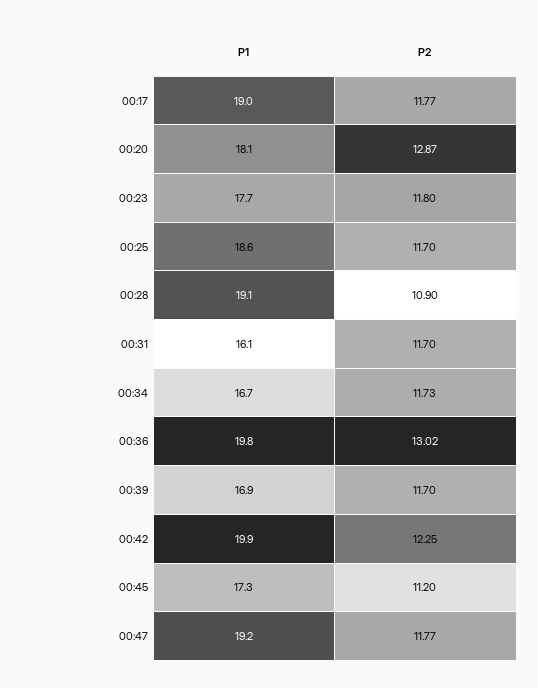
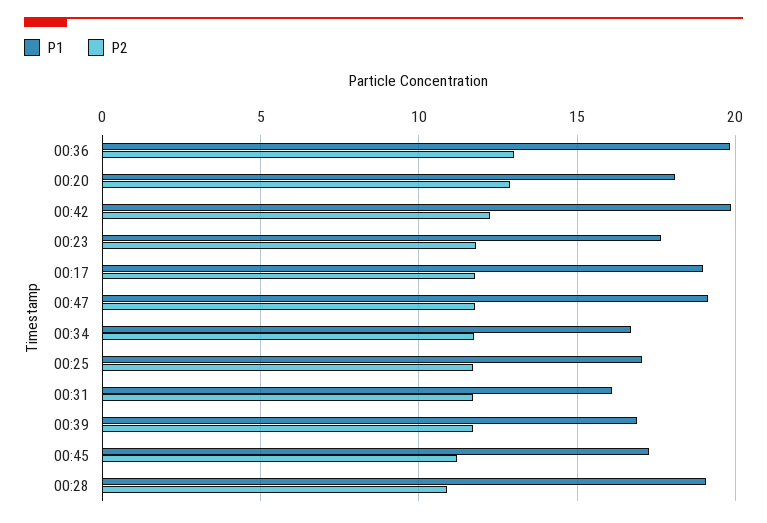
P1, 00:25: 18.6 -> 17

